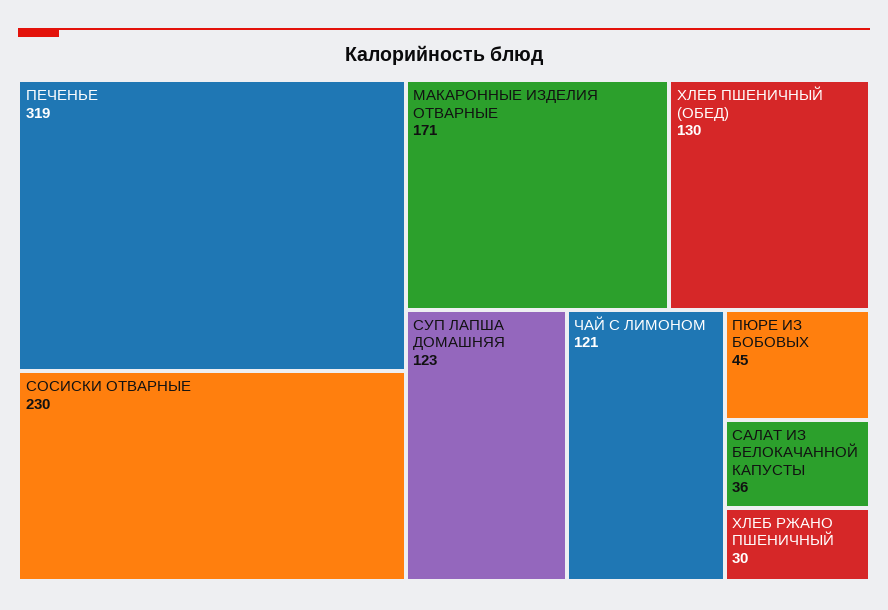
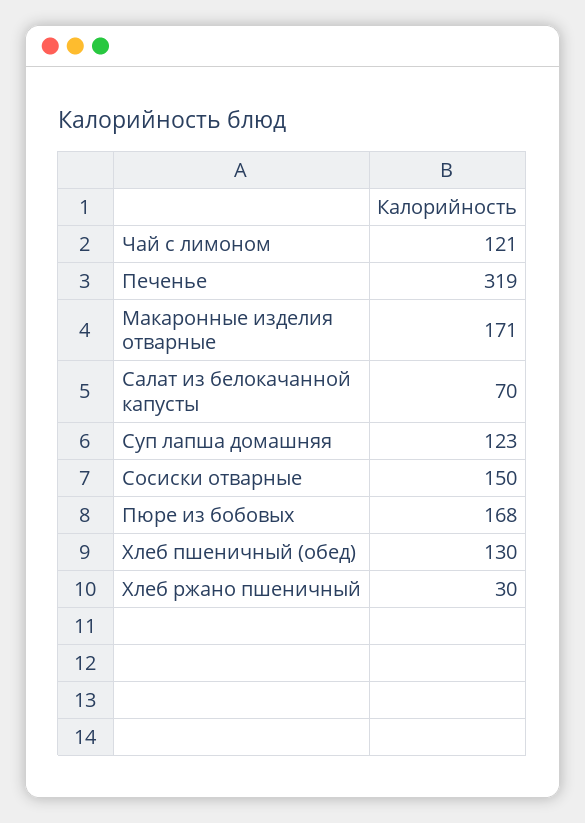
СОСИСКИ ОТВАРНЫЕ: 230 -> 150
ПЮРЕ ИЗ БОБОВЫХ: 45 -> 168
САЛАТ ИЗ БЕЛОКАЧАННОЙ КАПУСТЫ: 36 -> 70

